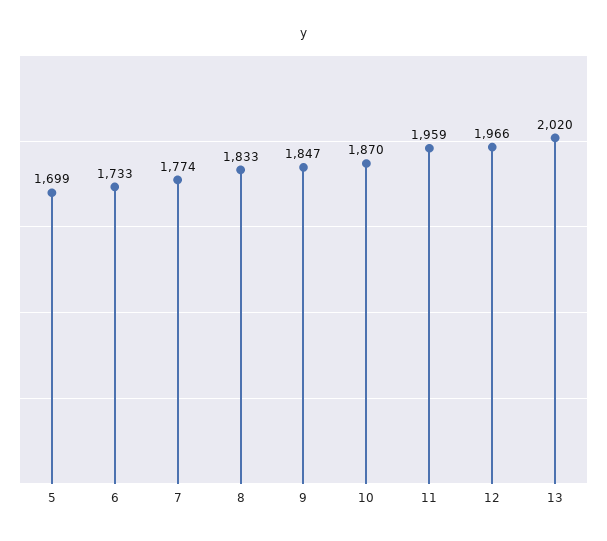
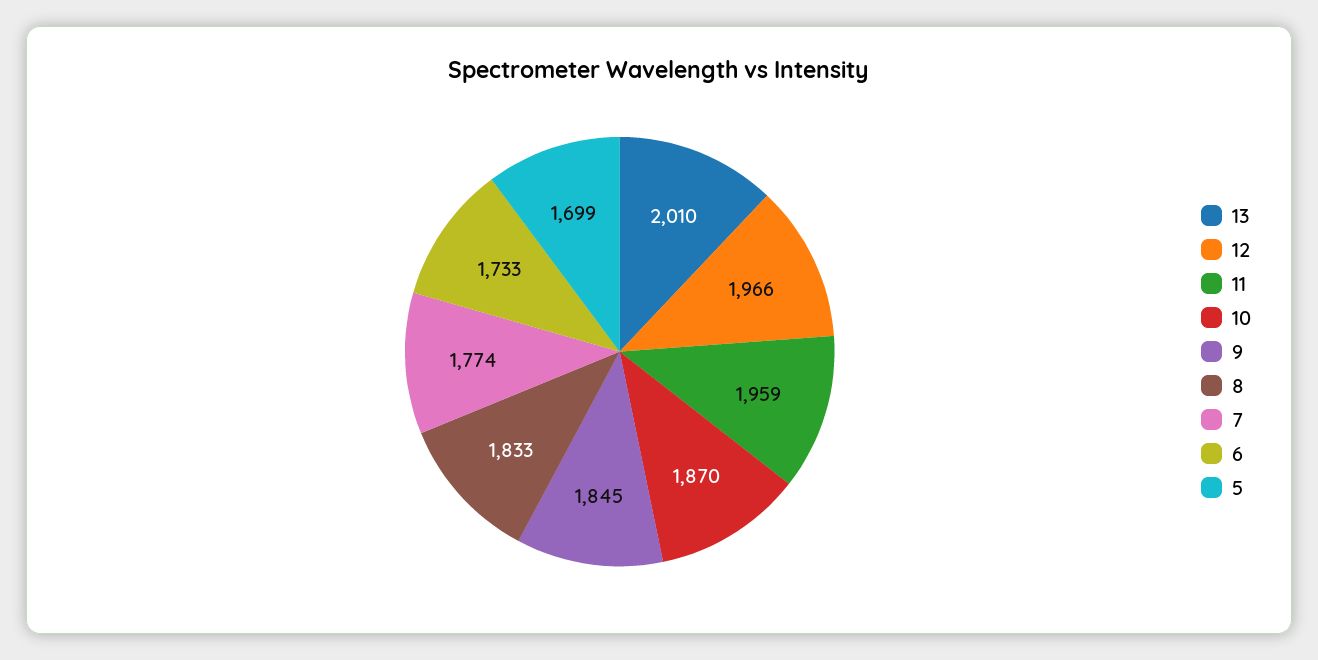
9: 1847 -> 1845
13: 2020 -> 2010

